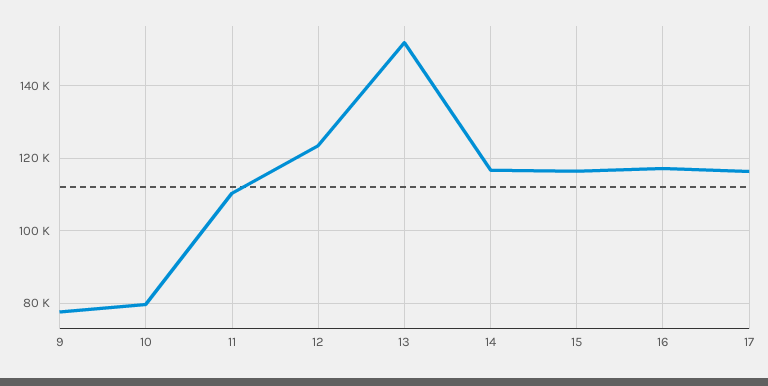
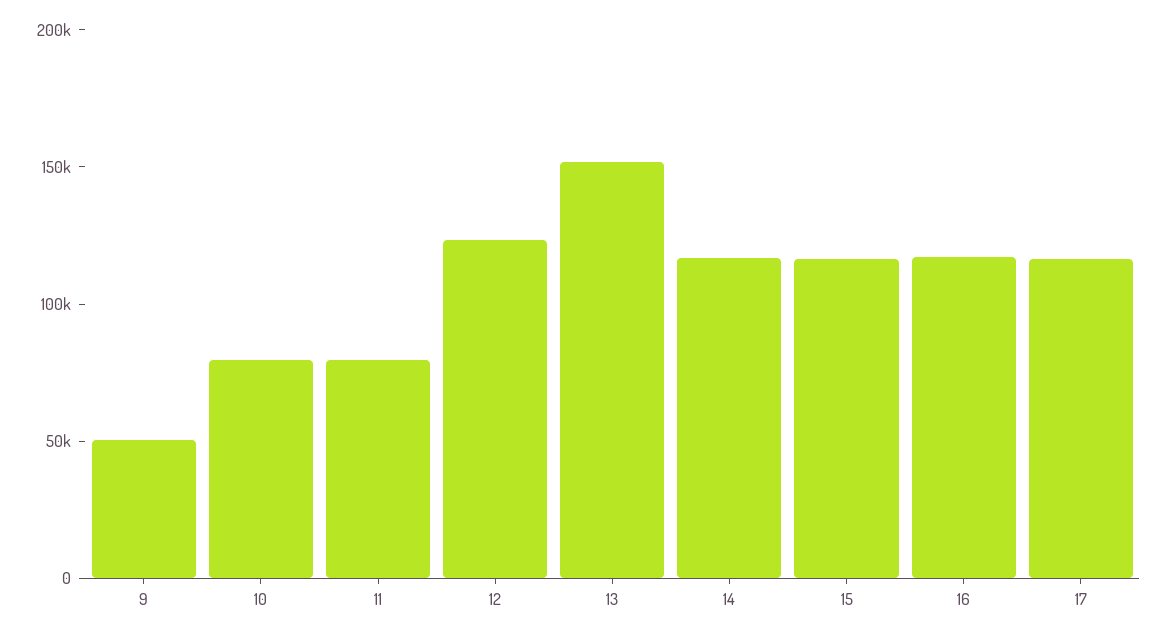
9: 78000 -> 50000
11: 110000 -> 80000

